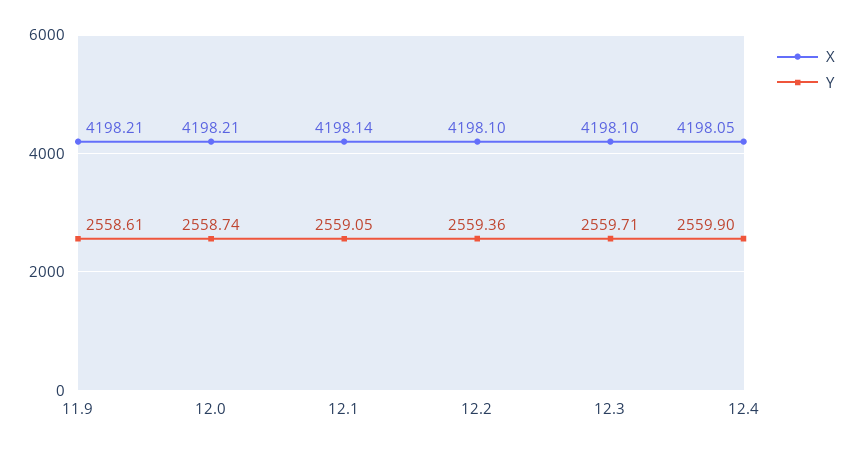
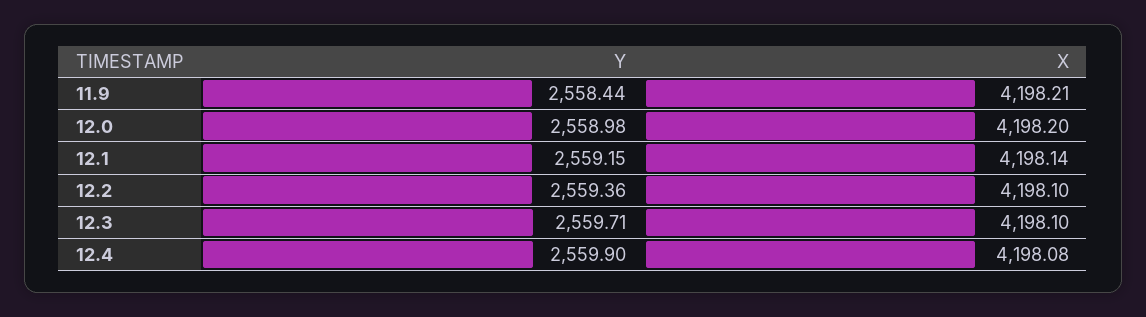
Y, 11.9: 2558.61 -> 2558.44
X, 12.0: 4198.21 -> 4198.2
Y, 12.0: 2558.74 -> 2558.98
Y, 12.1: 2559.05 -> 2559.15
X, 12.4: 4198.05 -> 4198.08

